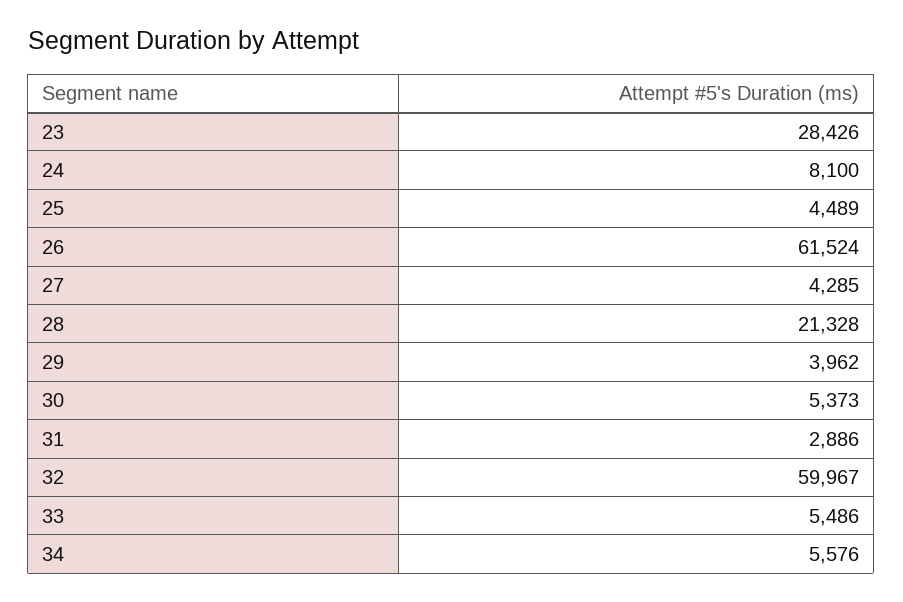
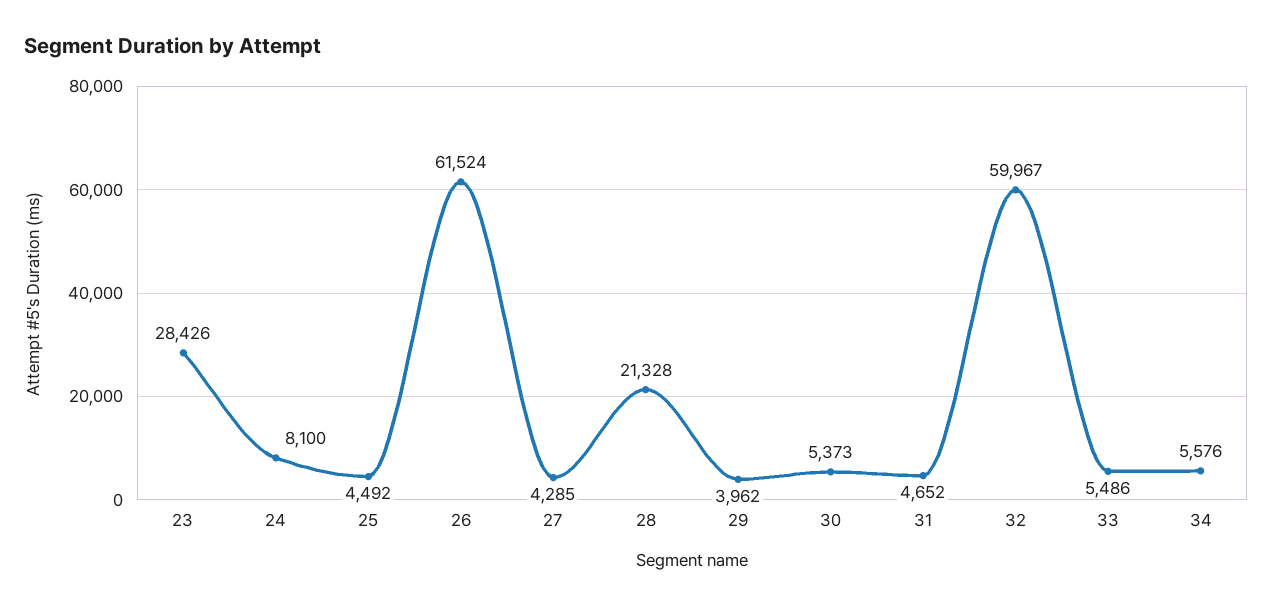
25: 4489 -> 4492
31: 2886 -> 4652

